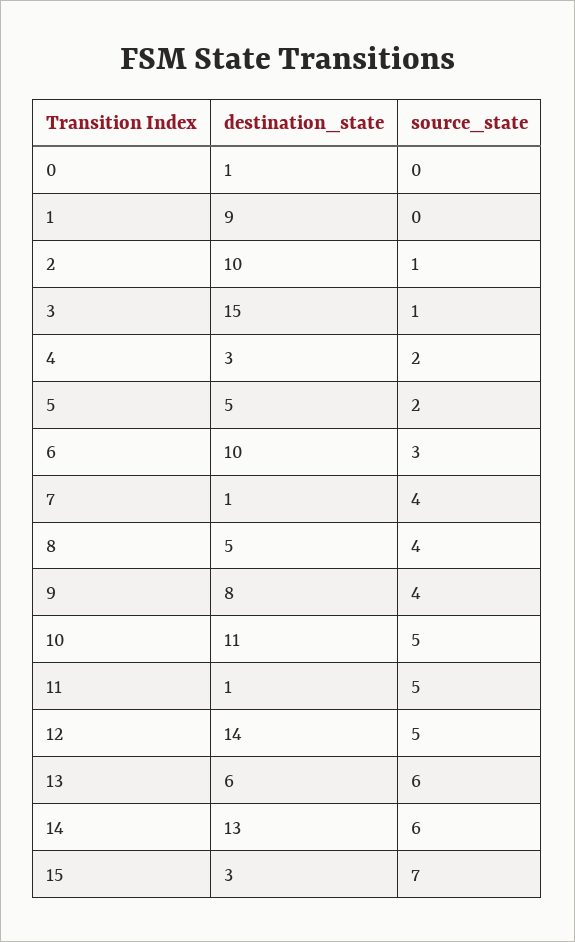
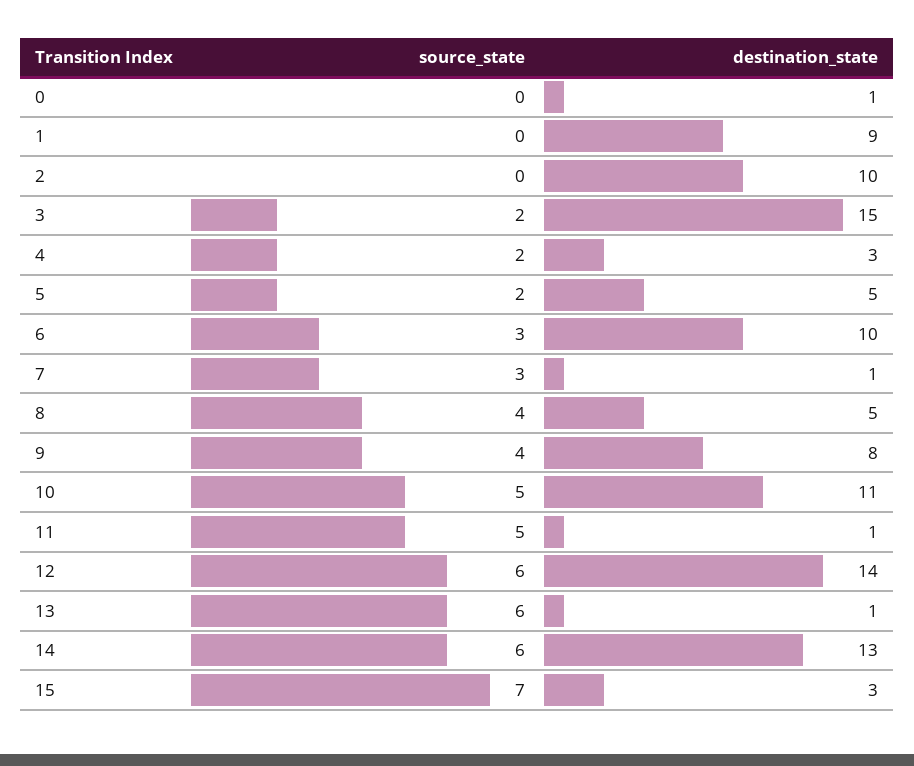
source_state, 2: 1 -> 0
source_state, 3: 1 -> 2
source_state, 7: 4 -> 3
source_state, 12: 5 -> 6
destination_state, 13: 6 -> 1

